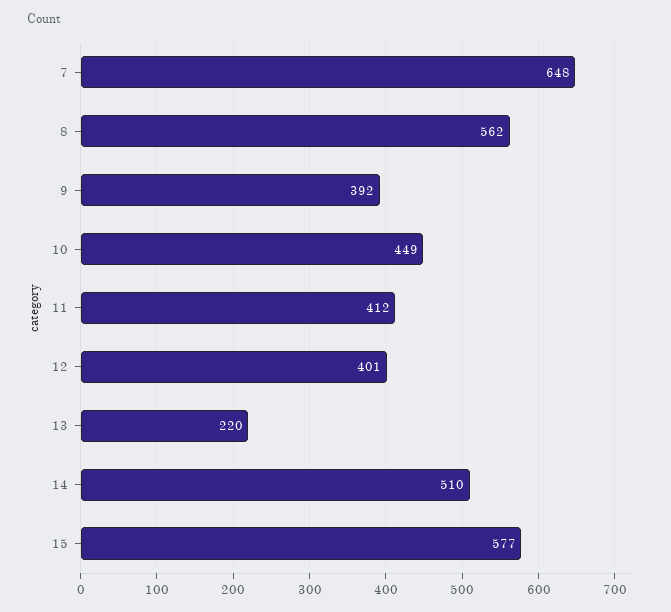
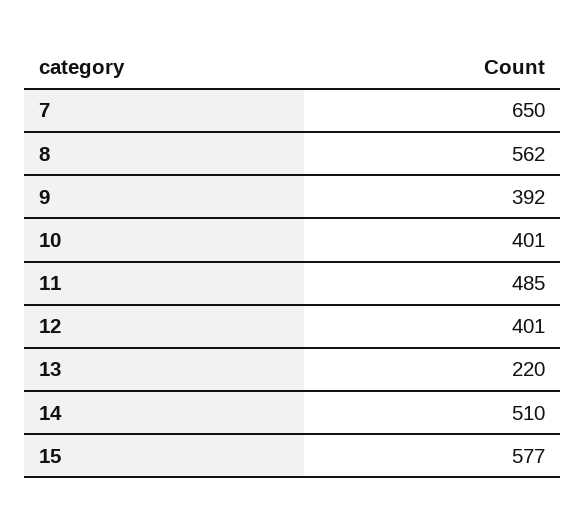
7: 648 -> 650
10: 449 -> 401
11: 412 -> 485

